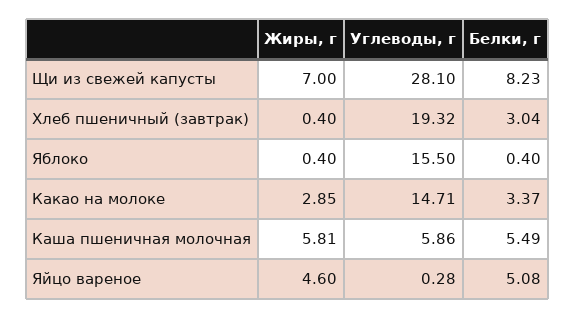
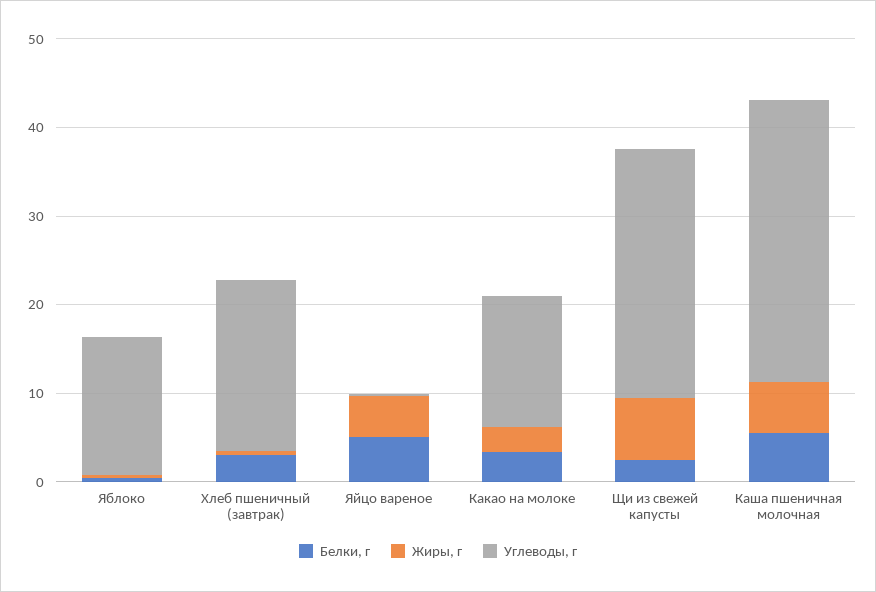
Белки, г, Щи из свежей капусты: 8.23 -> 2
Углеводы, г, Каша пшеничная молочная: 5.86 -> 32

